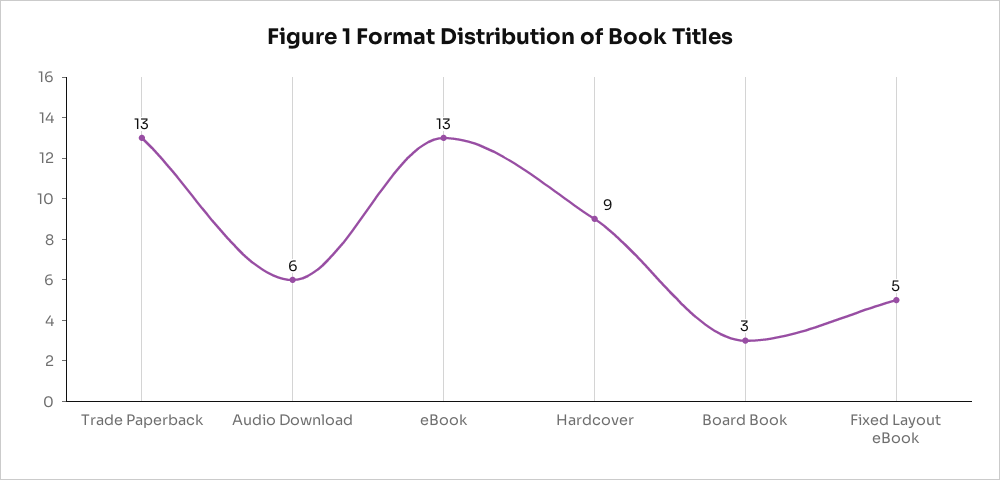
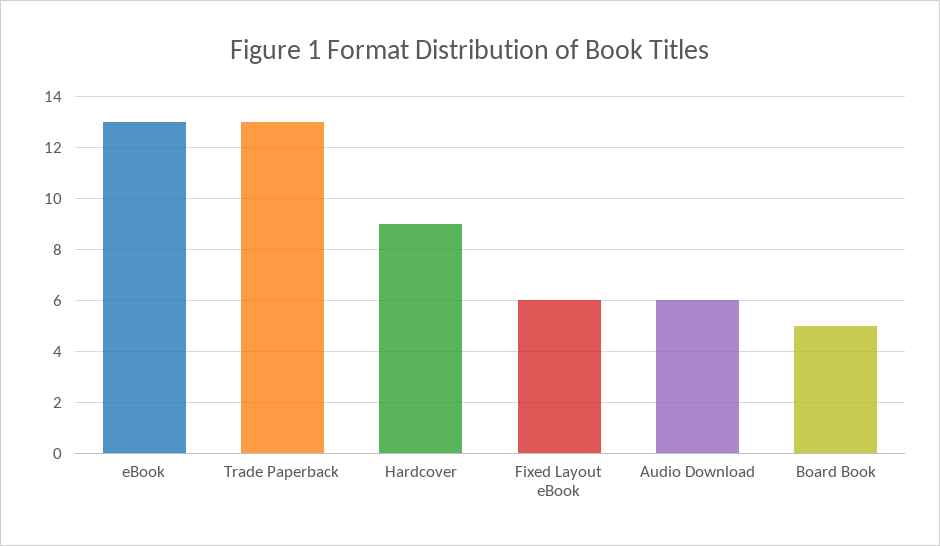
Board Book: 3 -> 5
Fixed Layout eBook: 5 -> 6

